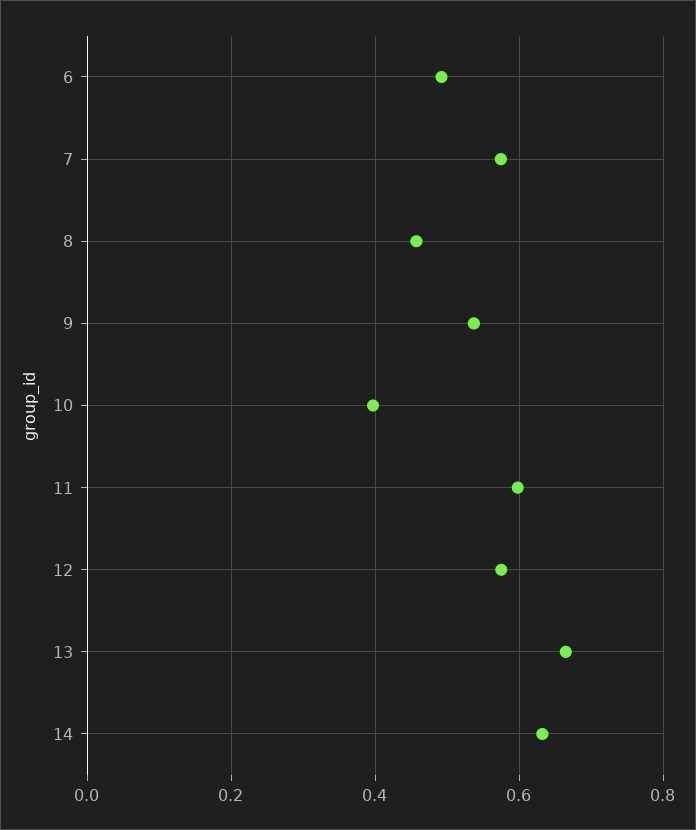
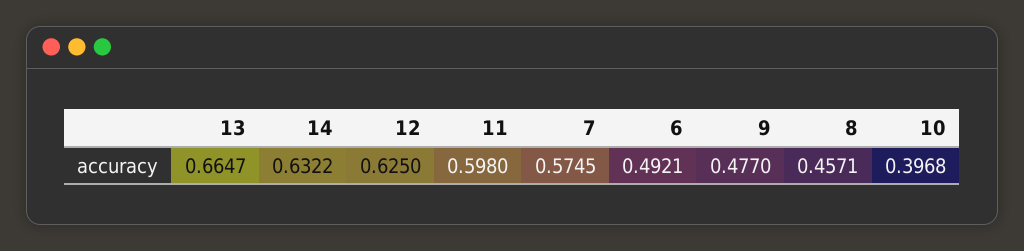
9: 0.54 -> 0.477
12: 0.58 -> 0.625

